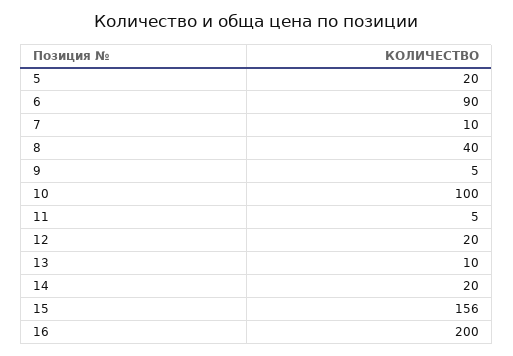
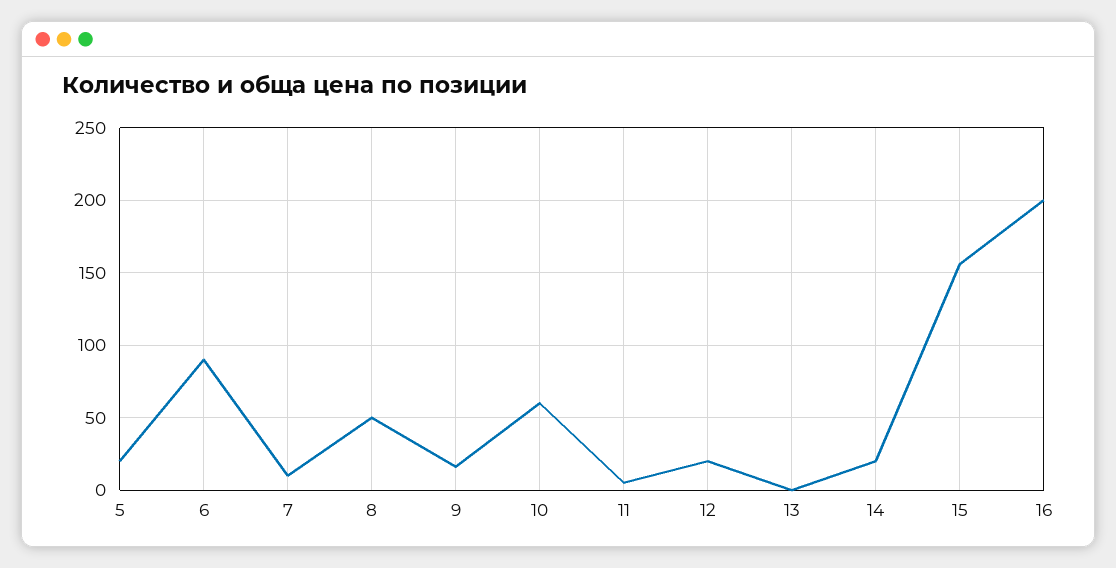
8: 40 -> 50
9: 5 -> 15
10: 100 -> 60
13: 10 -> 0

